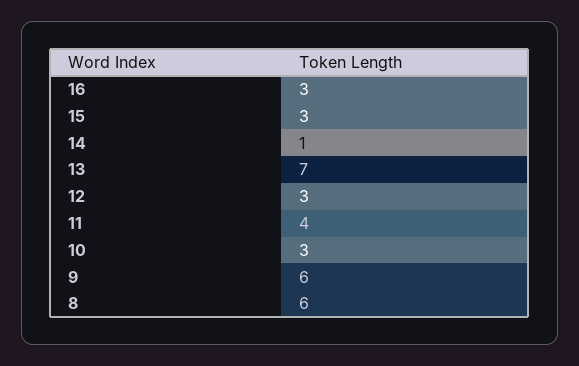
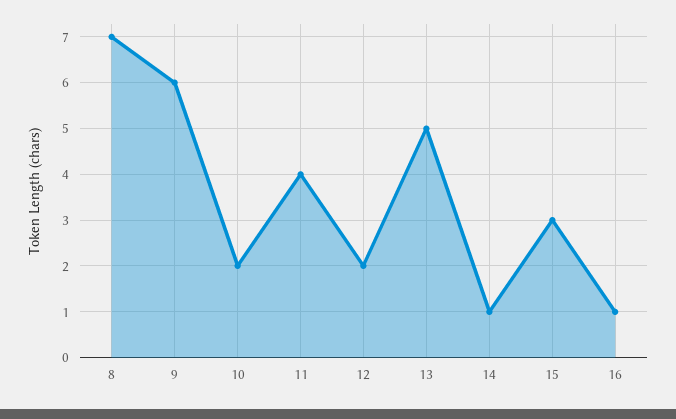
16: 3 -> 1
13: 7 -> 5
12: 3 -> 2
10: 3 -> 2
8: 6 -> 7

